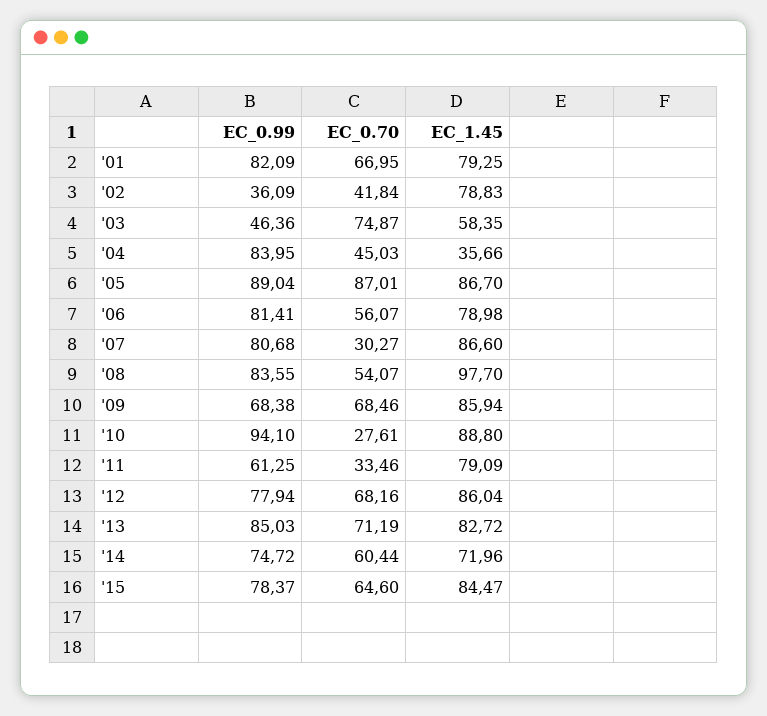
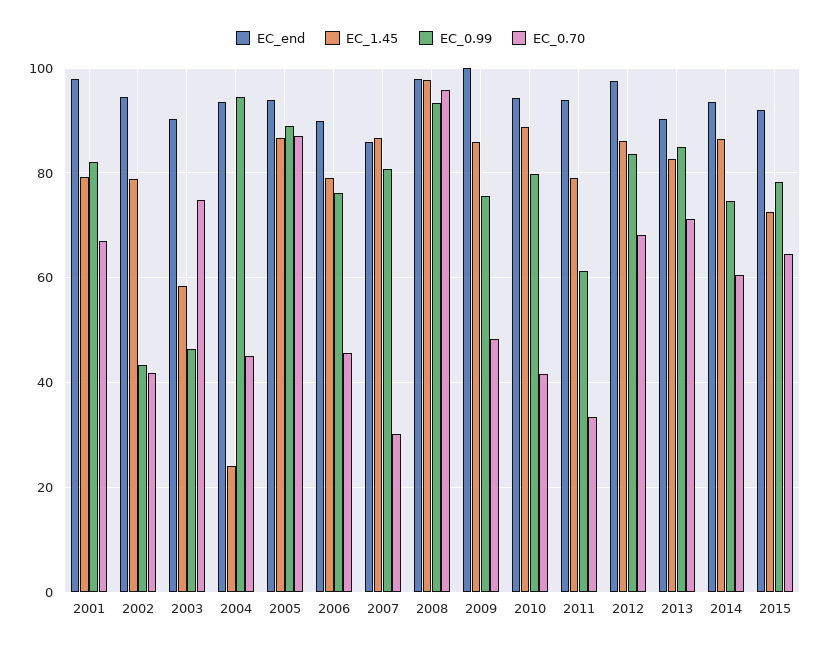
EC_0.99, '02: 36.09 -> 44
EC_0.99, '04: 83.95 -> 94
EC_1.45, '04: 35.66 -> 24
EC_0.99, '06: 81.41 -> 76
EC_0.70, '06: 56.07 -> 46
EC_0.99, '08: 83.55 -> 94
EC_0.70, '08: 54.07 -> 96
EC_0.99, '09: 68.38 -> 76
EC_0.70, '09: 68.46 -> 48
EC_0.99, '10: 94.1 -> 80
EC_0.70, '10: 27.61 -> 42
EC_0.99, '12: 77.94 -> 84
EC_1.45, '14: 71.96 -> 86
EC_1.45, '15: 84.47 -> 72
EC_end, '01: none -> 98
EC_end, '02: none -> 94
EC_end, '03: none -> 90
EC_end, '04: none -> 94
EC_end, '05: none -> 94
EC_end, '06: none -> 90
EC_end, '07: none -> 86
EC_end, '08: none -> 98
EC_end, '09: none -> 100
EC_end, '10: none -> 94
EC_end, '11: none -> 94
EC_end, '12: none -> 98
EC_end, '13: none -> 90
EC_end, '14: none -> 94
EC_end, '15: none -> 92

